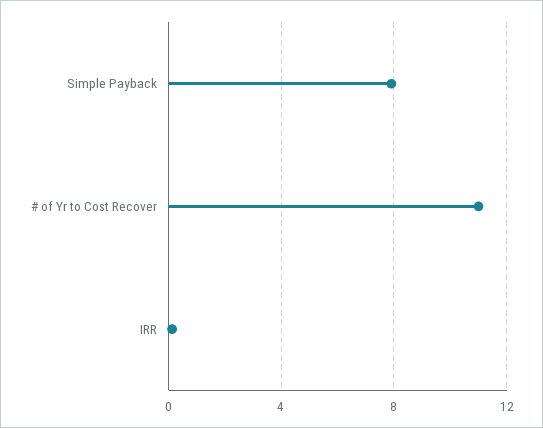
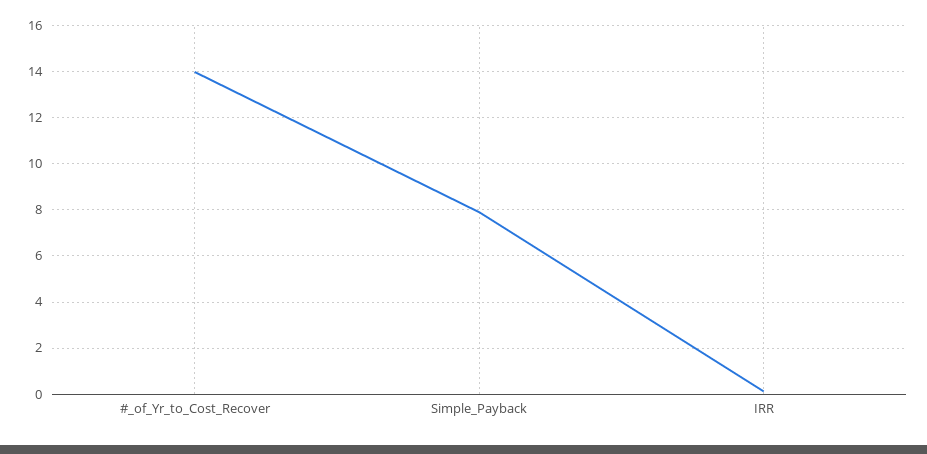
# of Yr to Cost Recover: 11 -> 14

